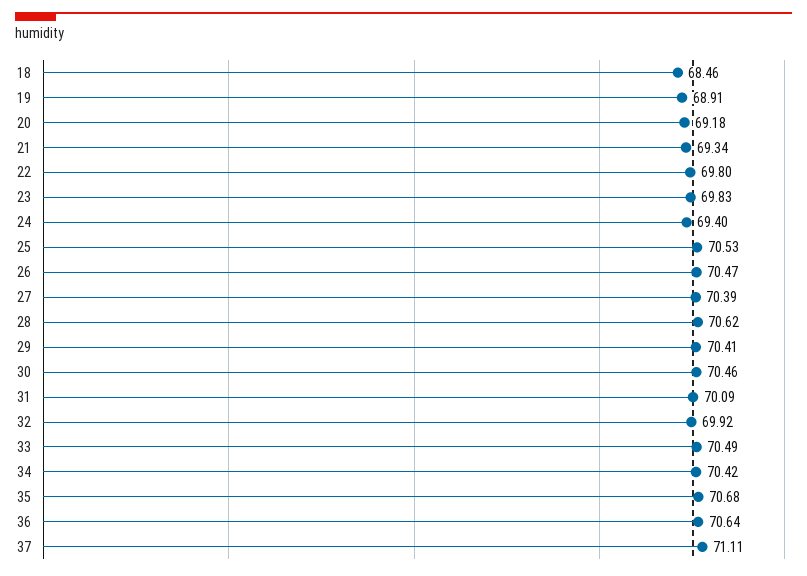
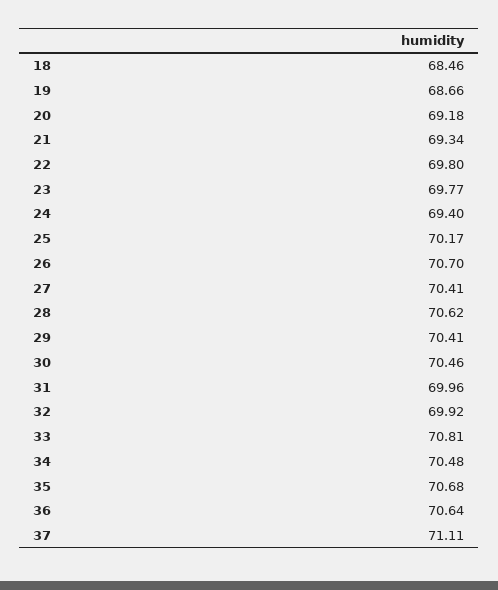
19: 68.91 -> 68.66
23: 69.83 -> 69.77
25: 70.53 -> 70.17
26: 70.47 -> 70.7
27: 70.39 -> 70.41
31: 70.09 -> 69.96
33: 70.49 -> 70.81
34: 70.42 -> 70.48

